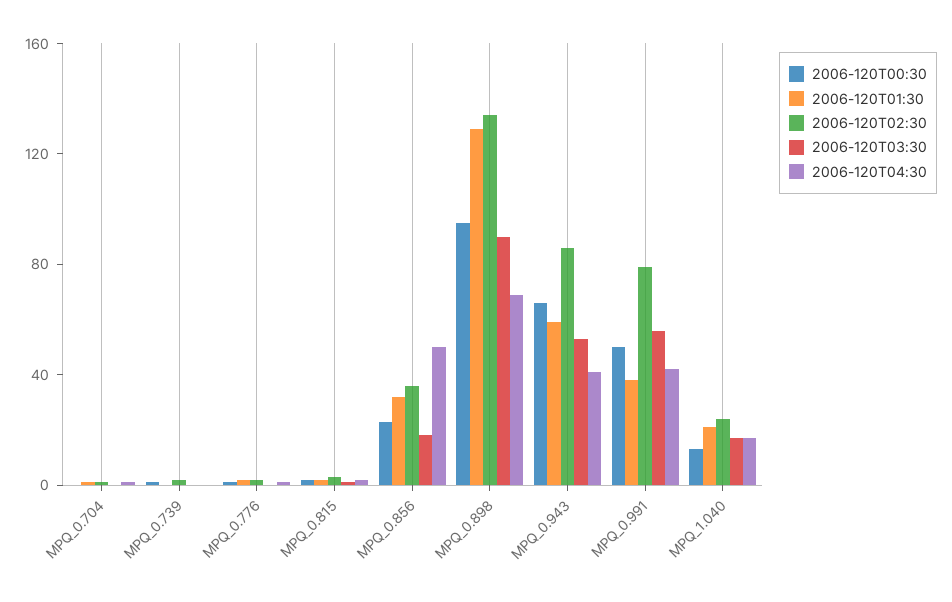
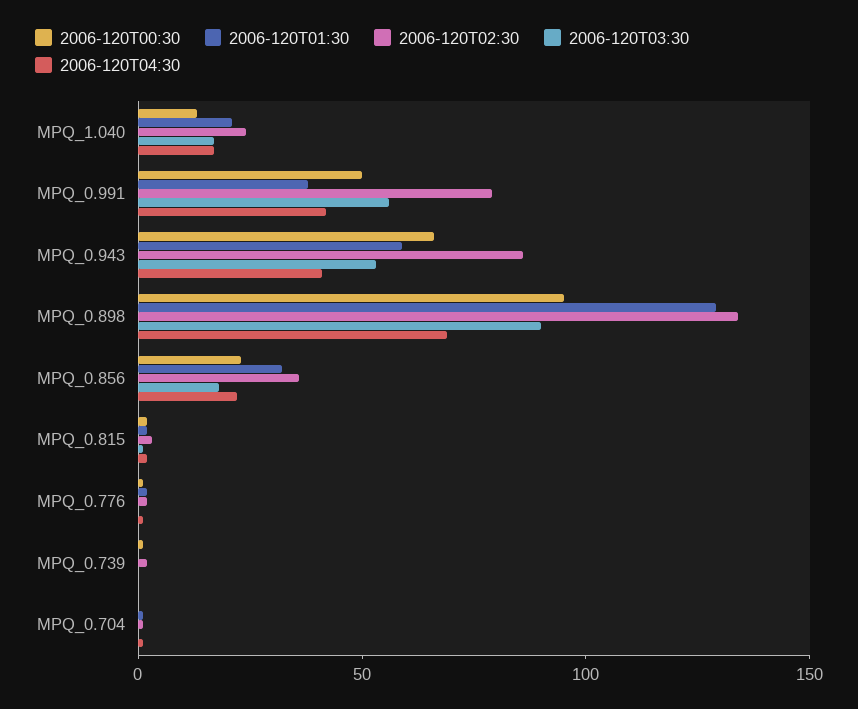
2006-120T04:30, MPQ_0.856: 50 -> 20

